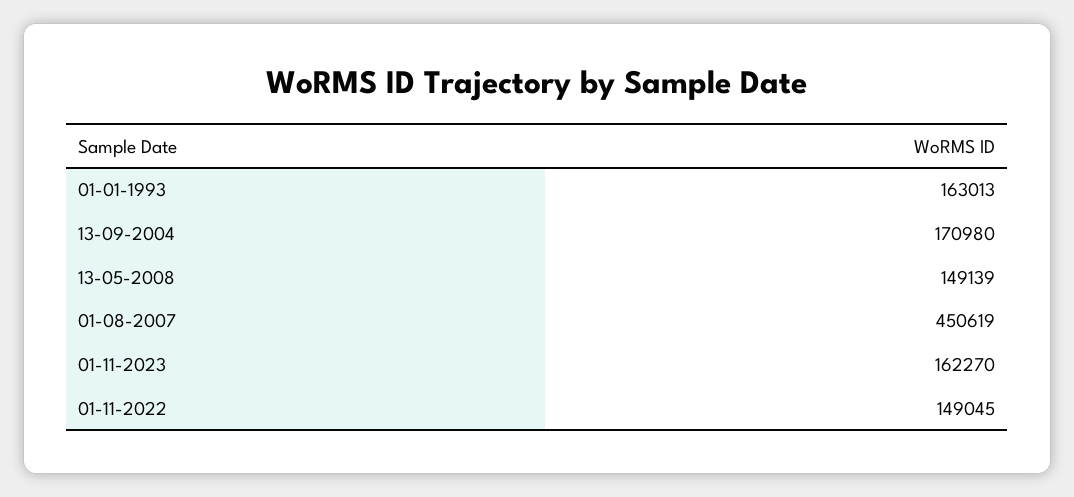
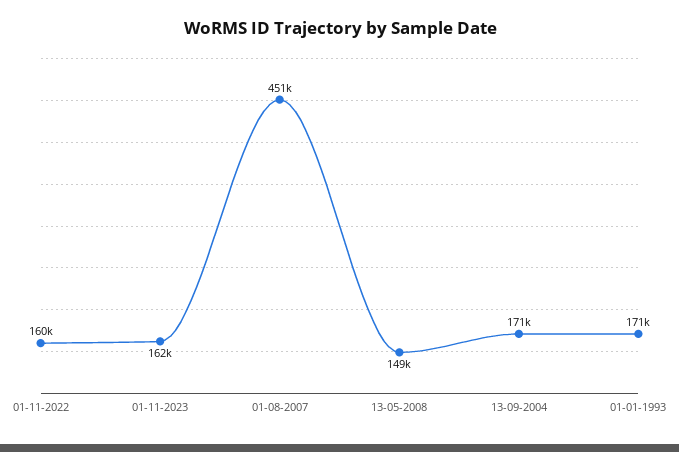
01-01-1993: 163013 -> 171000
01-11-2022: 149045 -> 160000

